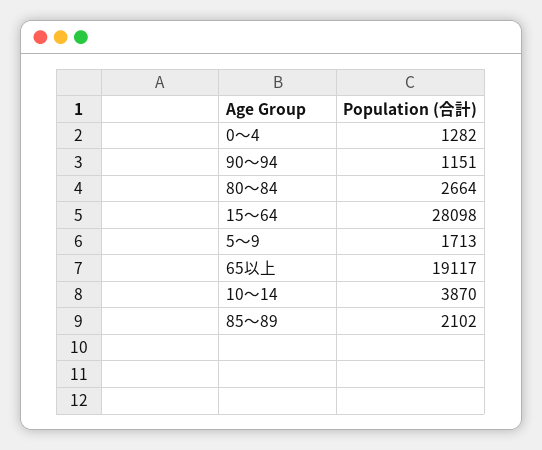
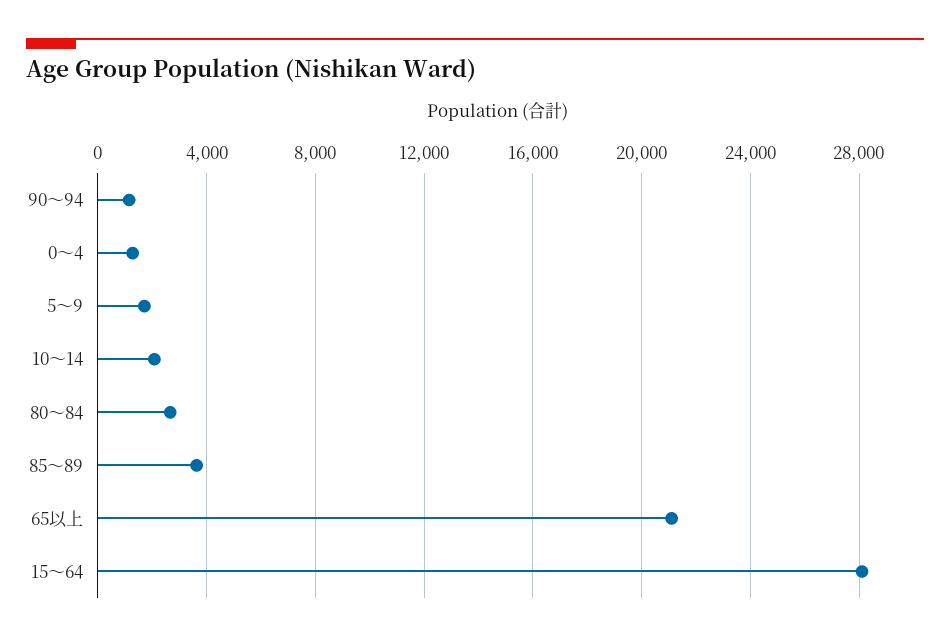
65以上: 19117 -> 21000
10～14: 3870 -> 2000
85～89: 2102 -> 3500

